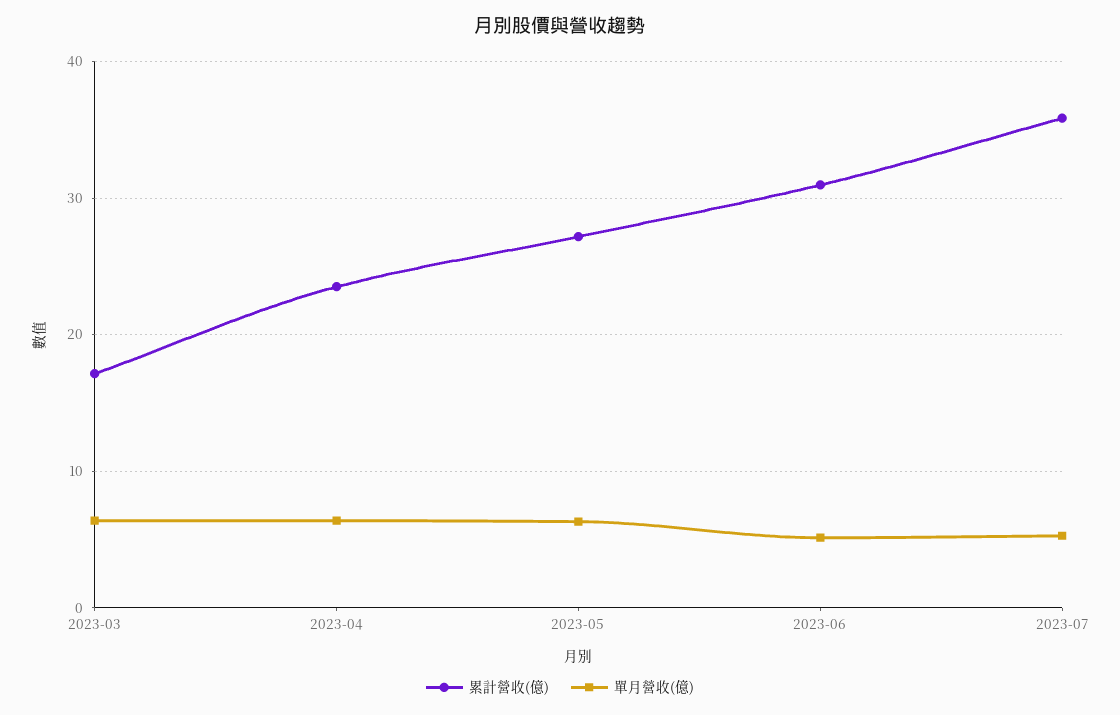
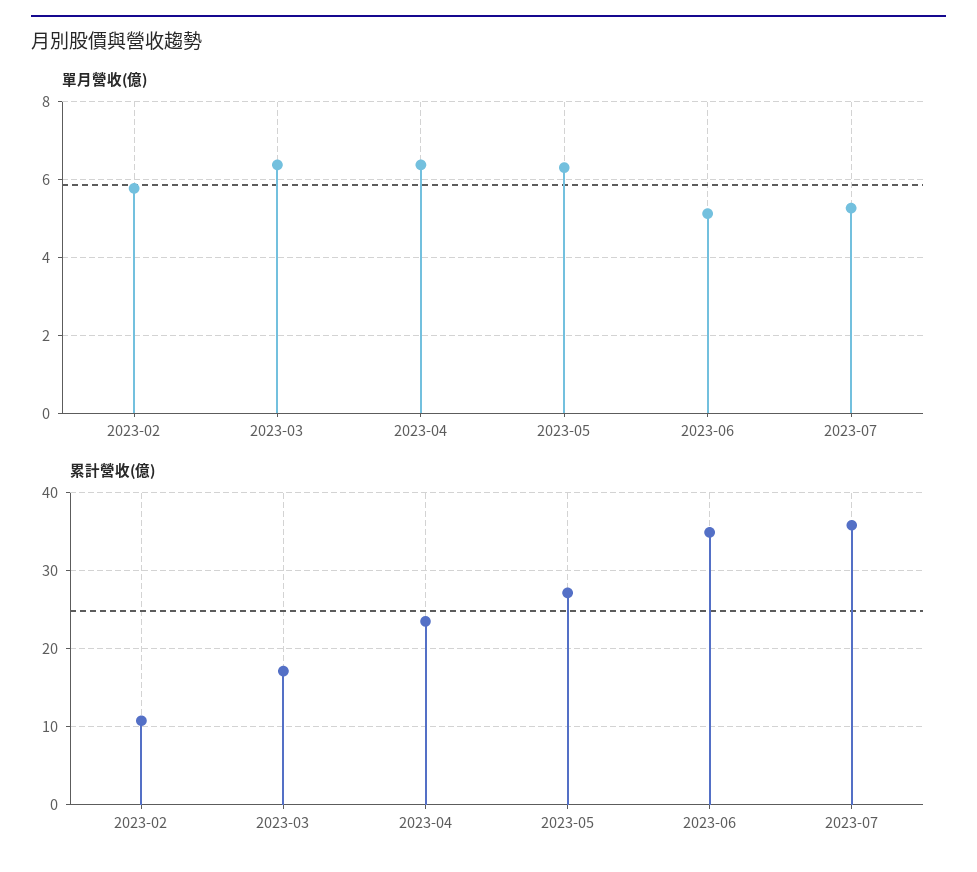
累計營收(億), 2023-06: 31 -> 35
單月營收(億), 2023-02: none -> 5.8
累計營收(億), 2023-02: none -> 11

